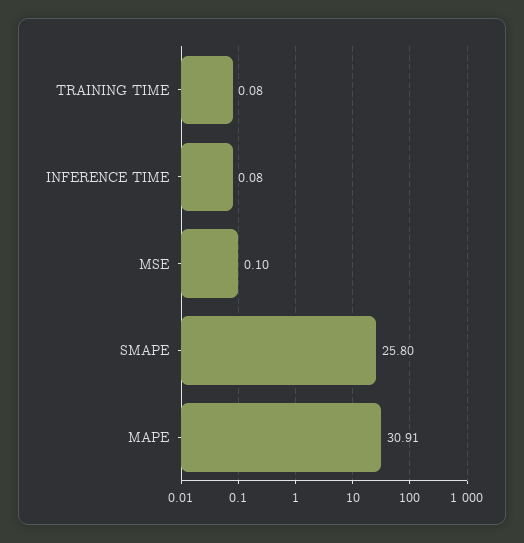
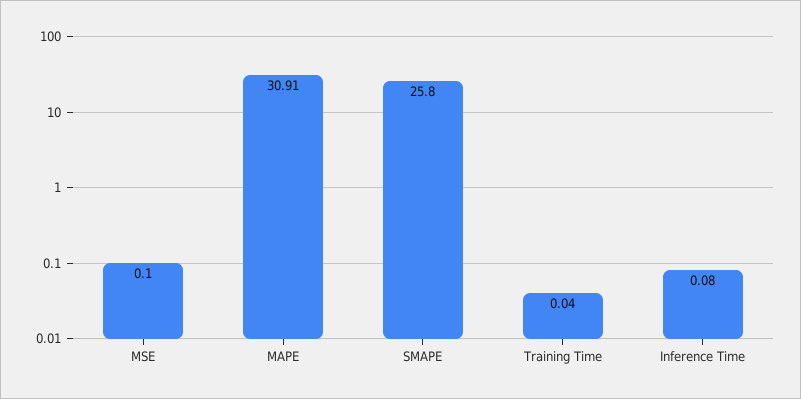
TRAINING TIME: 0.08 -> 0.04

